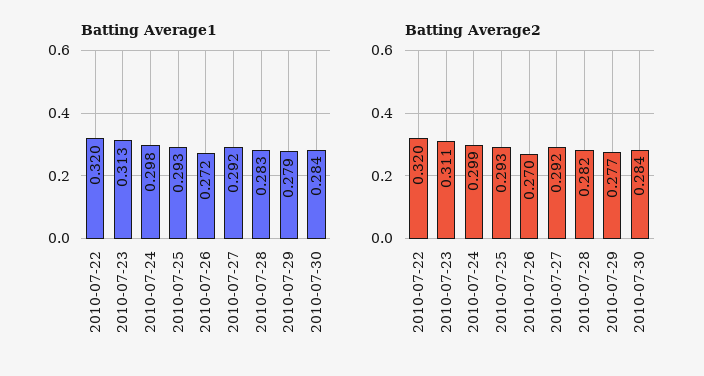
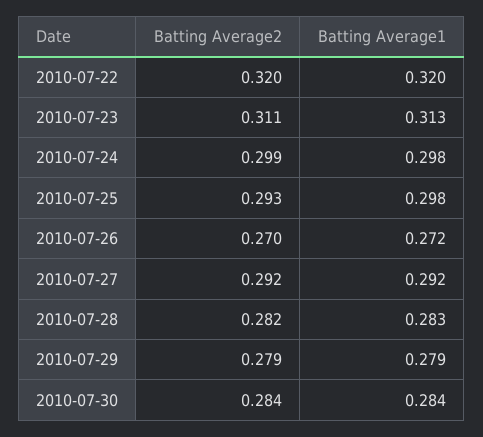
Batting Average1, 2010-07-25: 0.293 -> 0.298
Batting Average2, 2010-07-29: 0.277 -> 0.279

